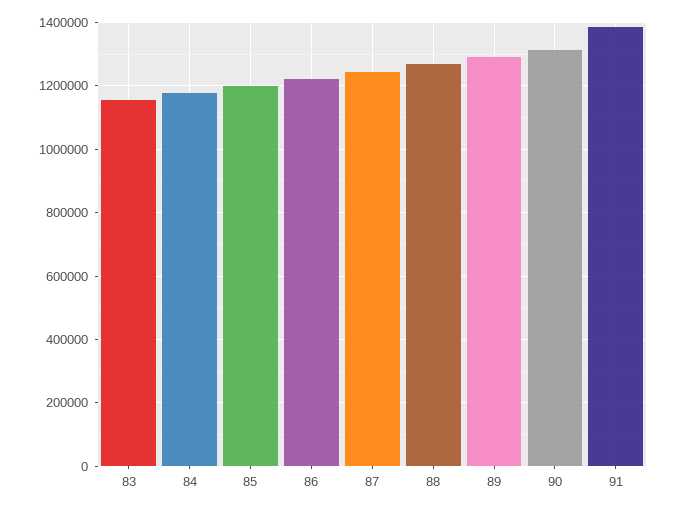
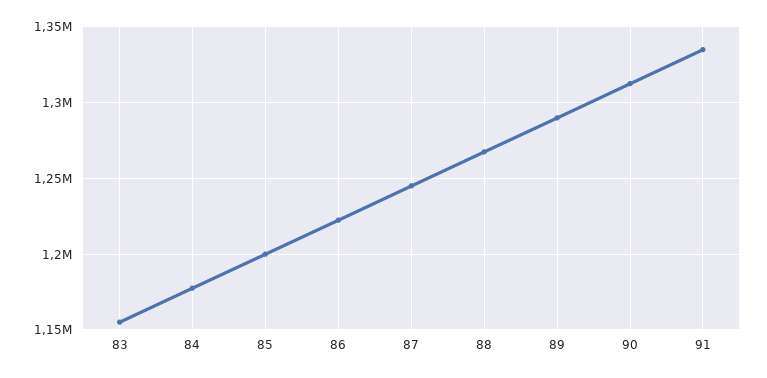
91: 1380000 -> 1335000

